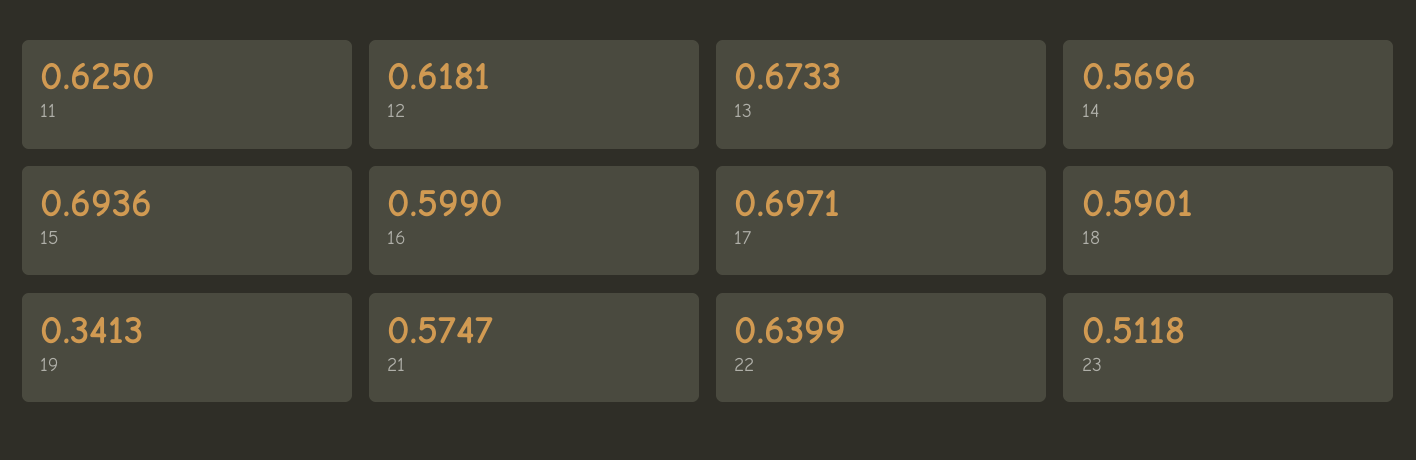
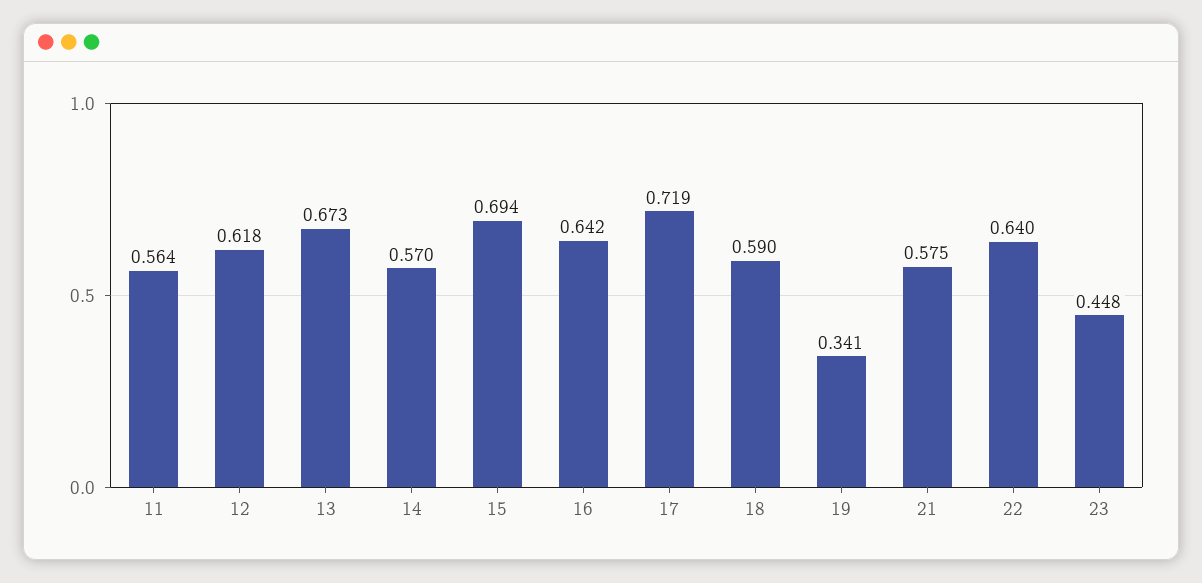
11: 0.625 -> 0.564
16: 0.599 -> 0.642
17: 0.6971 -> 0.719
23: 0.5118 -> 0.448

